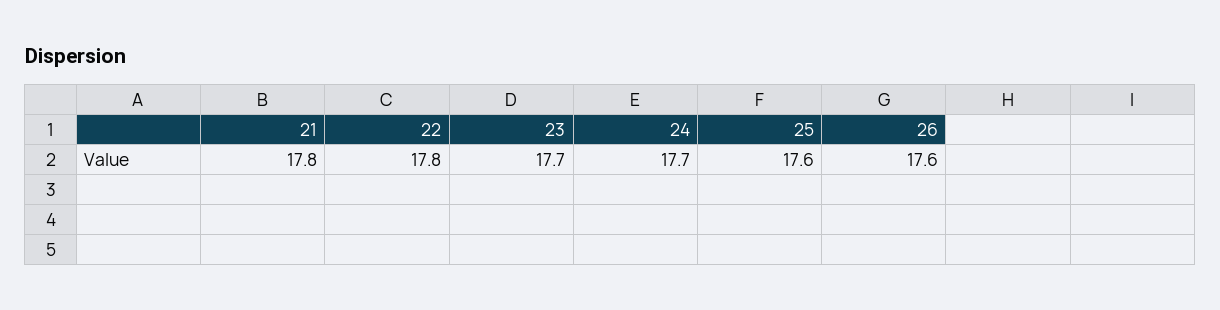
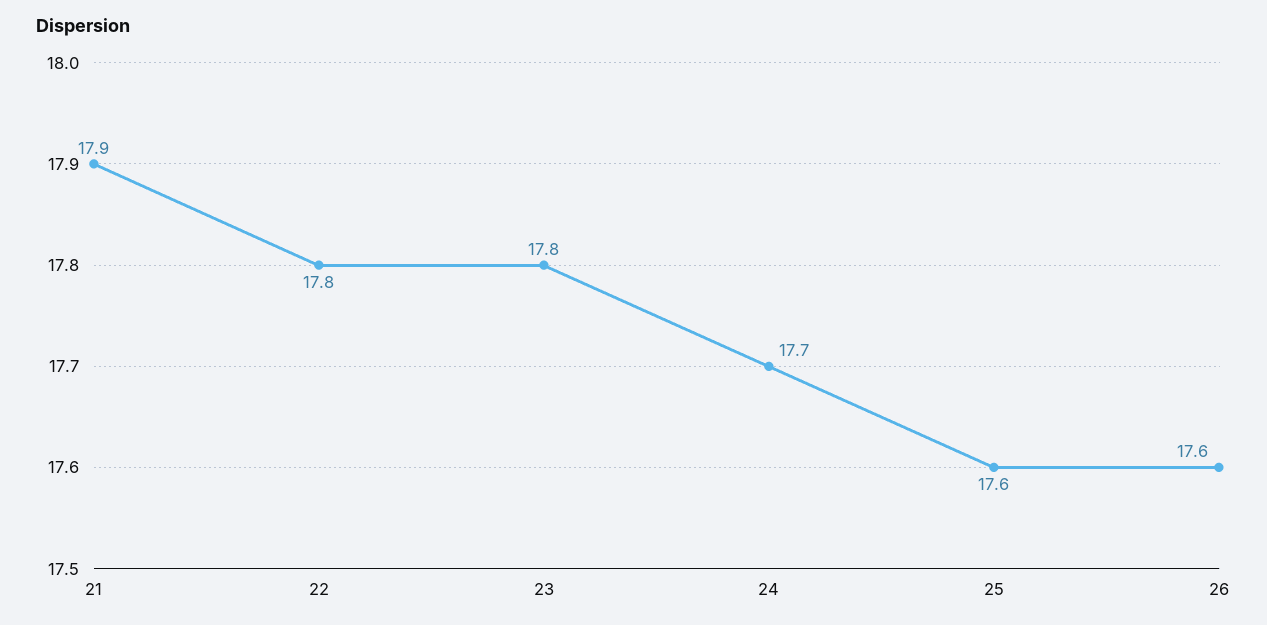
21: 17.8 -> 17.9
23: 17.7 -> 17.8

